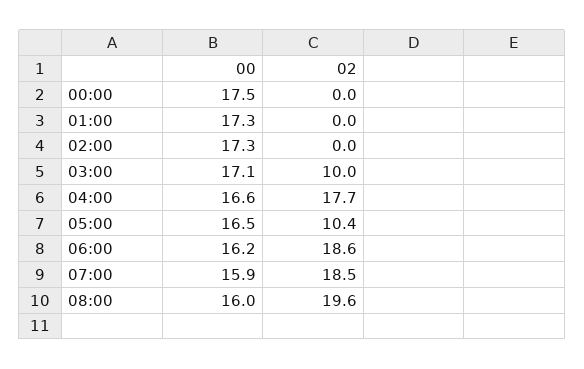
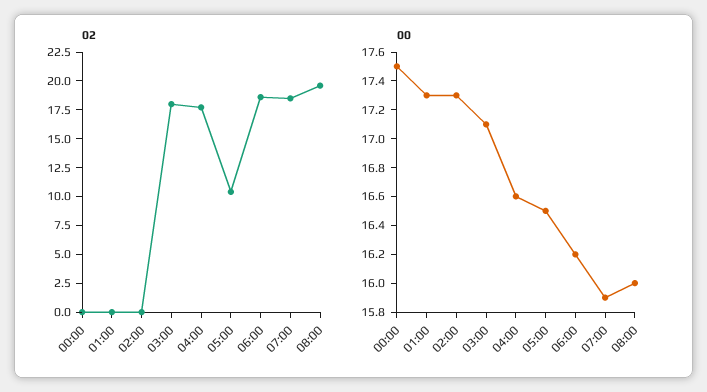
02, 03:00: 10 -> 17.5

